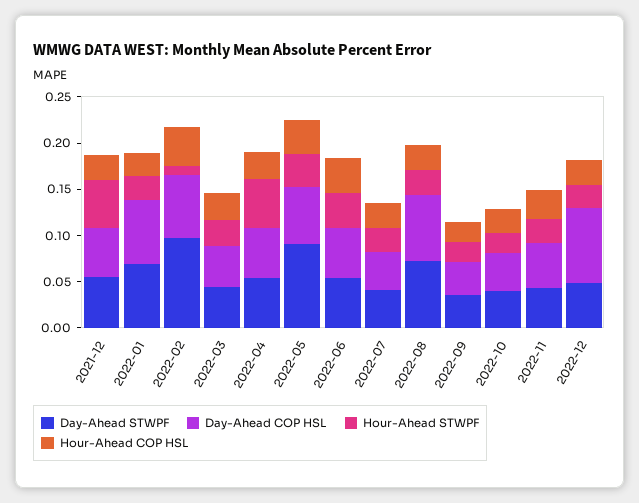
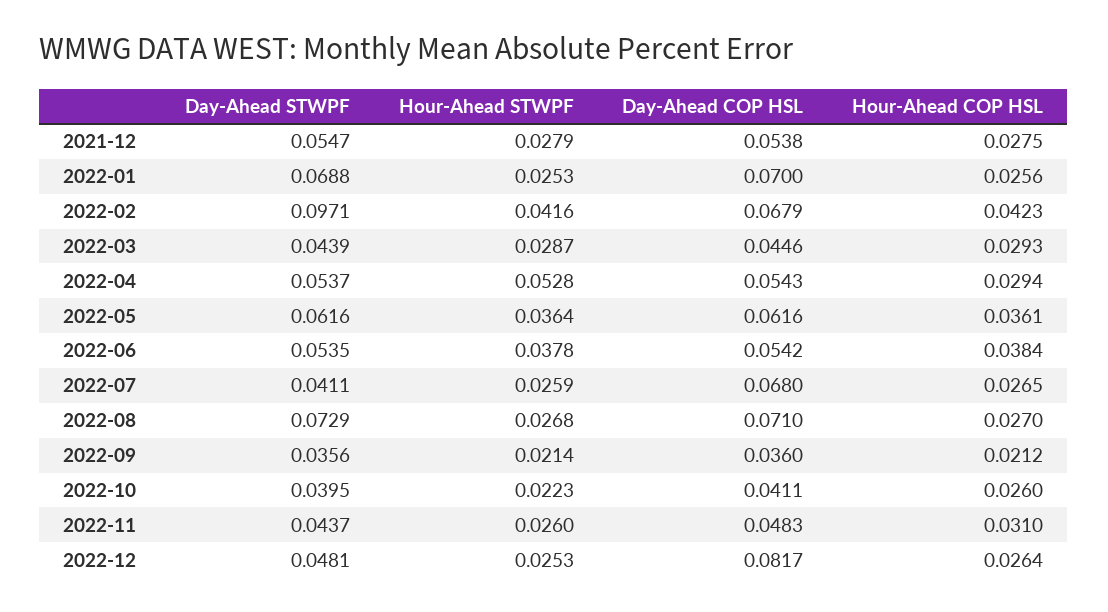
Hour-Ahead STWPF, 2021-12: 0.05 -> 0.0279
Hour-Ahead STWPF, 2022-02: 0.01 -> 0.0416
Day-Ahead STWPF, 2022-05: 0.09 -> 0.0616
Day-Ahead COP HSL, 2022-07: 0.04 -> 0.068

